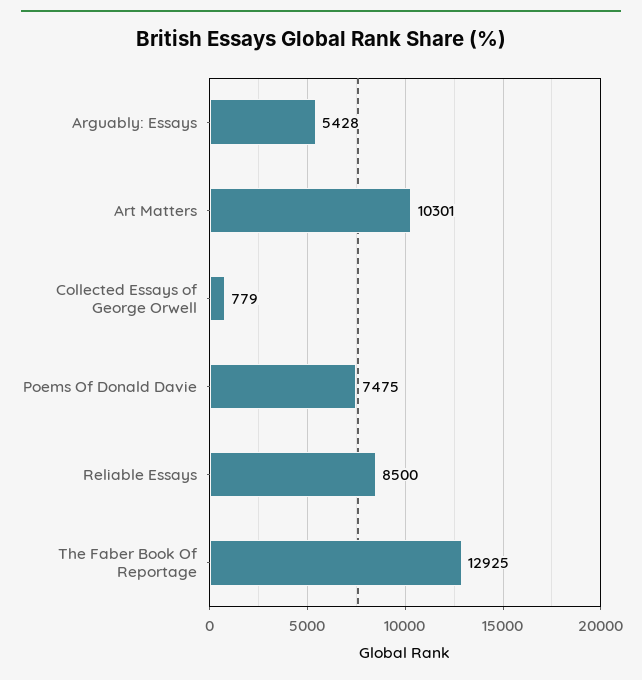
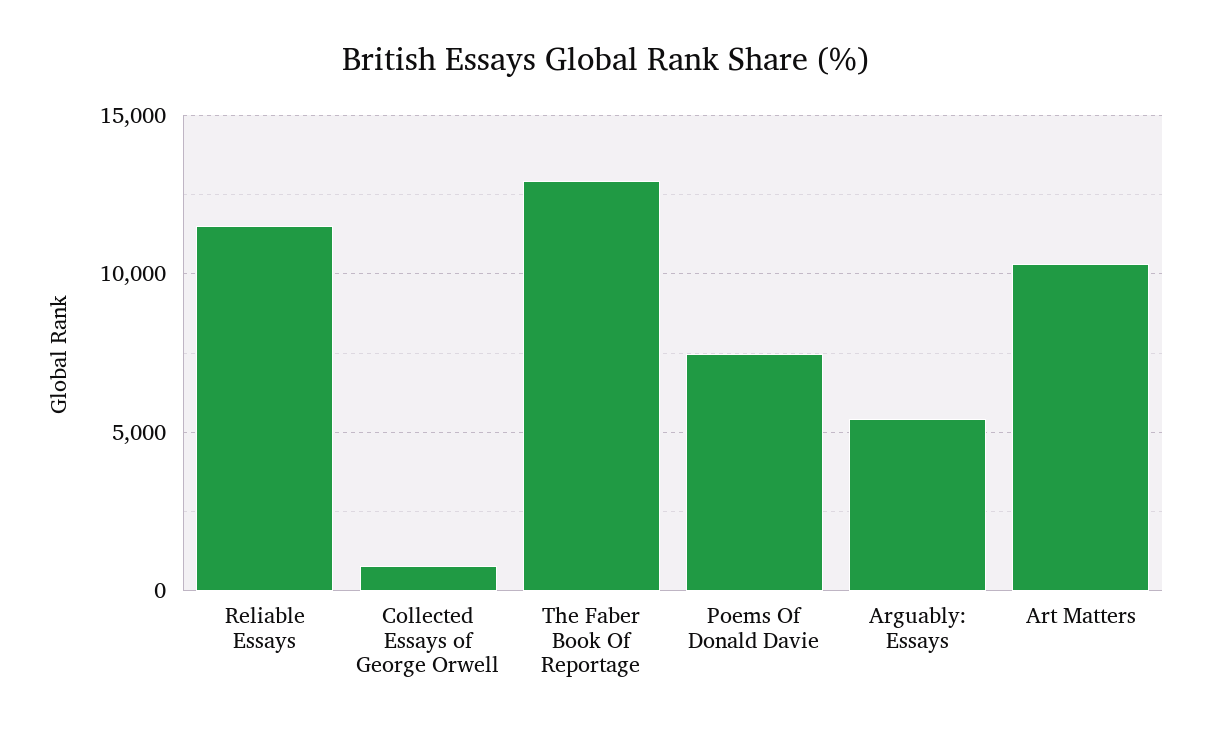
Reliable Essays: 8500 -> 11500

